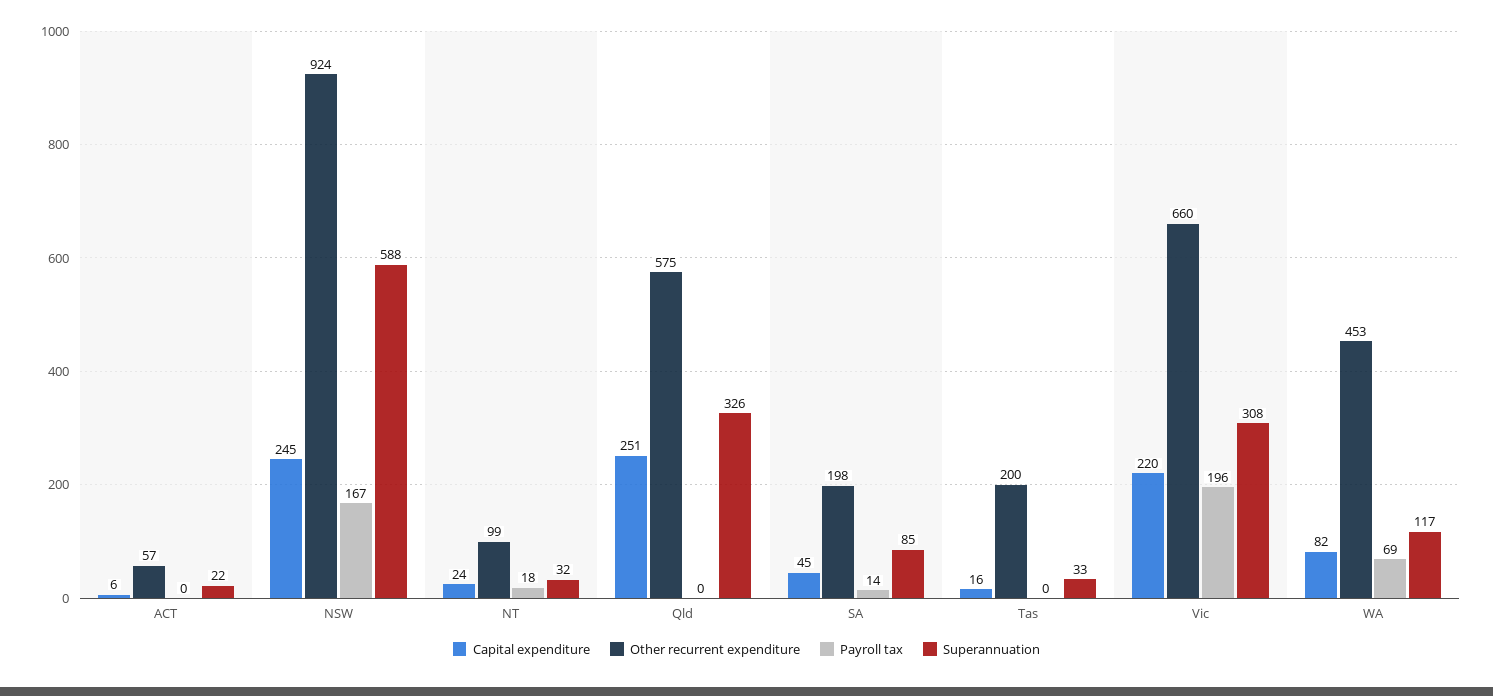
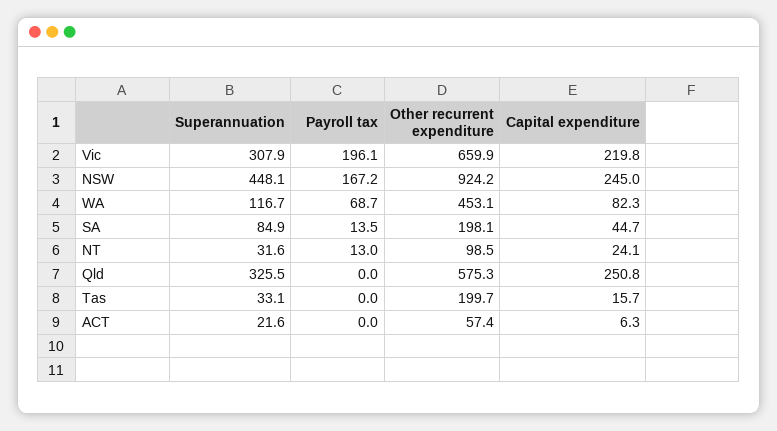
Superannuation, NSW: 588 -> 448.1
Payroll tax, NT: 18 -> 13

